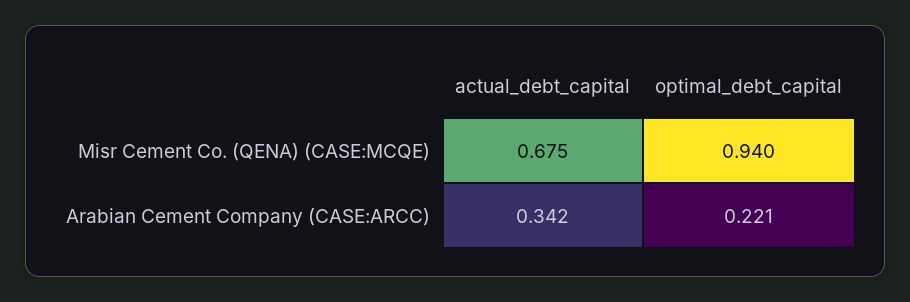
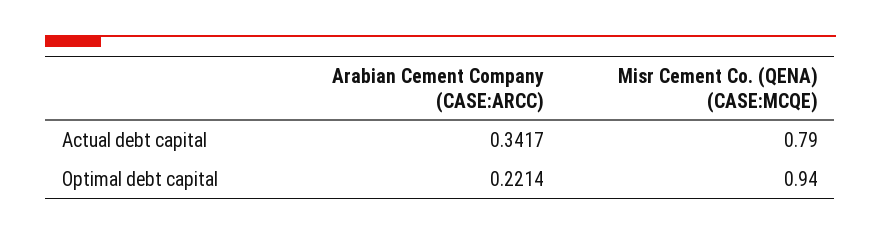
actual_debt_capital, Misr Cement Co. (QENA) (CASE:MCQE): 0.675 -> 0.79

